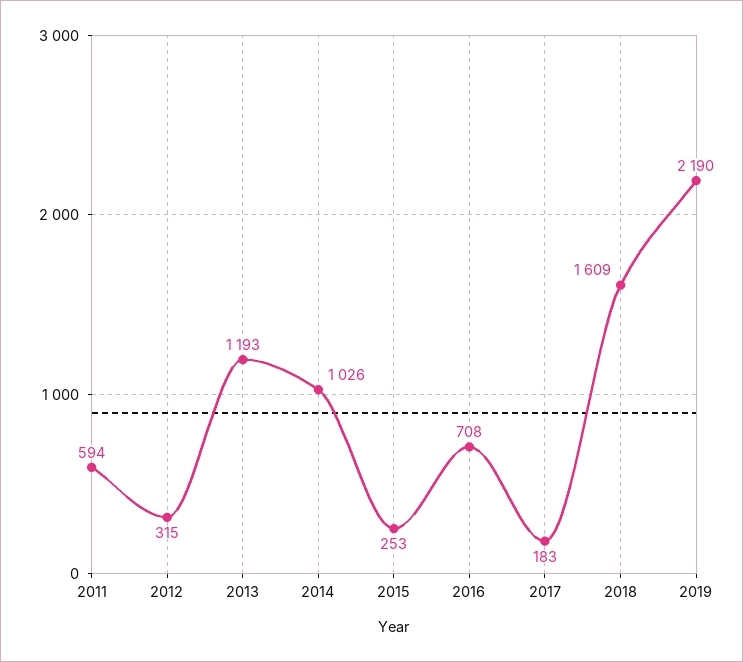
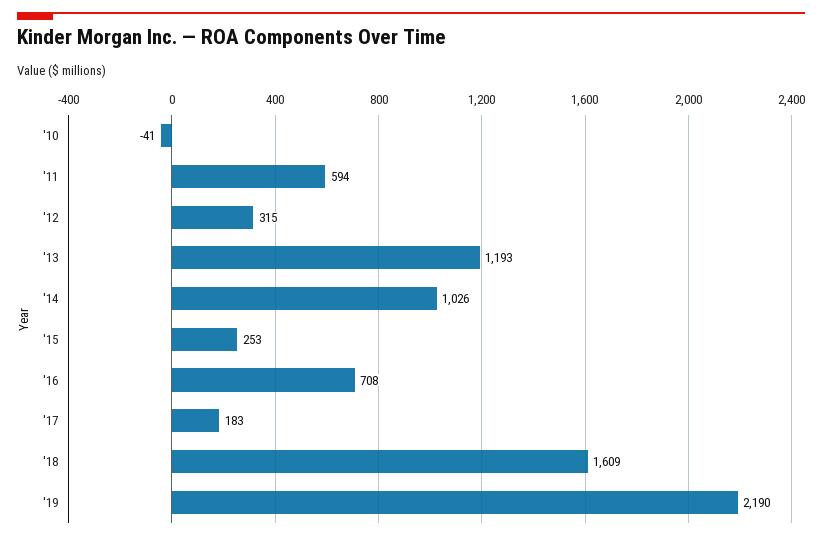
'10: none -> -41

